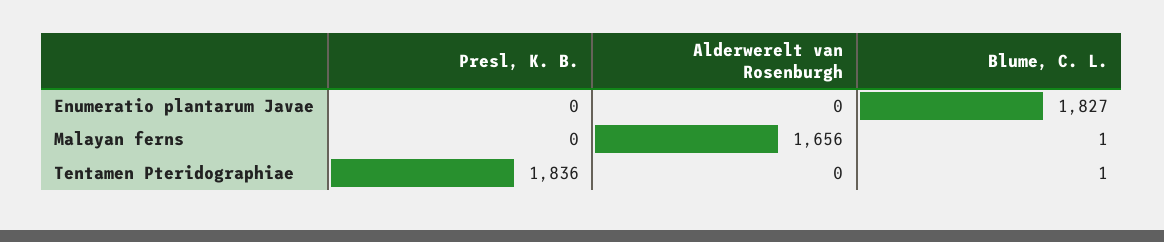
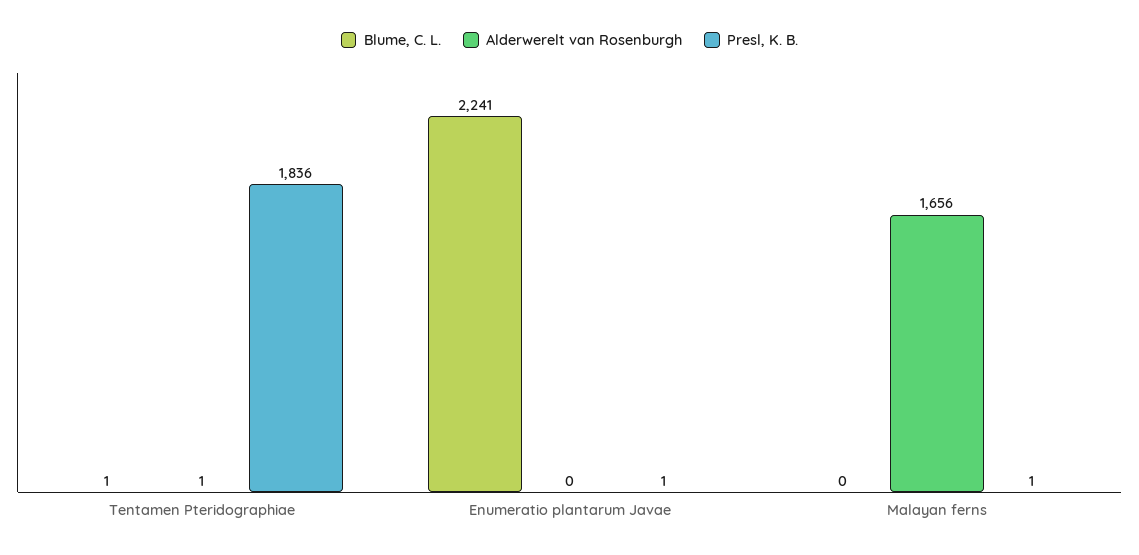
Presl, K. B., Enumeratio plantarum Javae: 0 -> 1
Blume, C. L., Enumeratio plantarum Javae: 1827 -> 2241
Presl, K. B., Malayan ferns: 0 -> 1
Blume, C. L., Malayan ferns: 1 -> 0
Alderwerelt van Rosenburgh, Tentamen Pteridographiae: 0 -> 1

